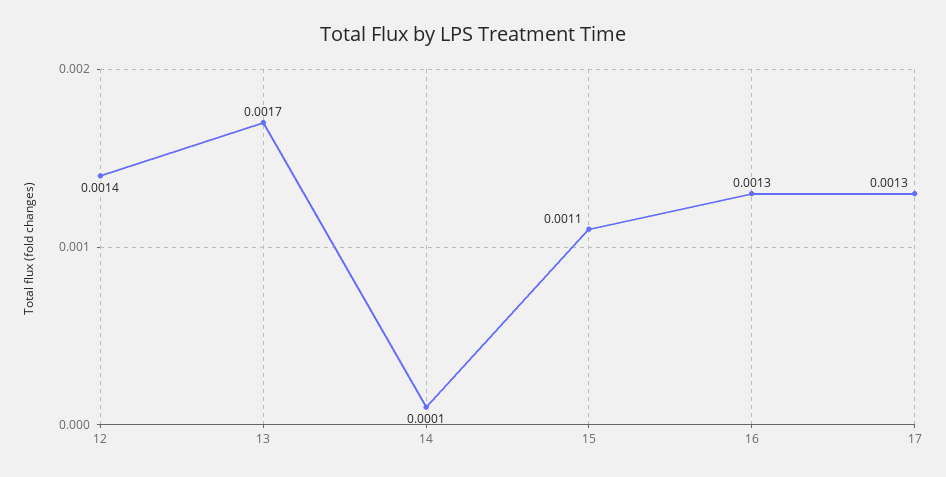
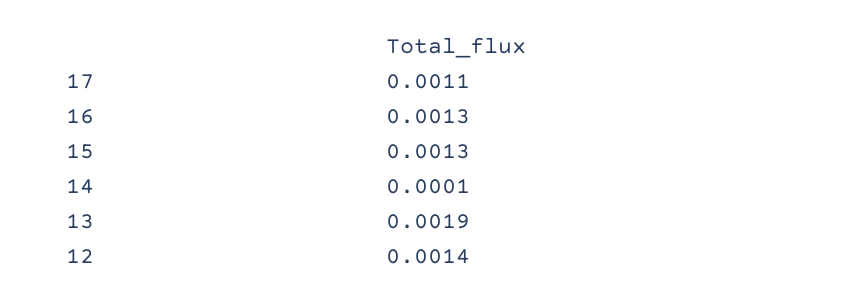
13: 0.0017 -> 0.0019
15: 0.0011 -> 0.0013
17: 0.0013 -> 0.0011

